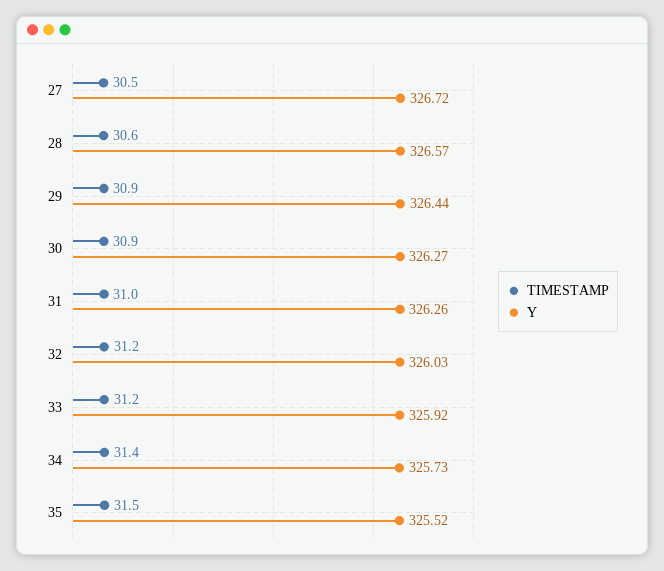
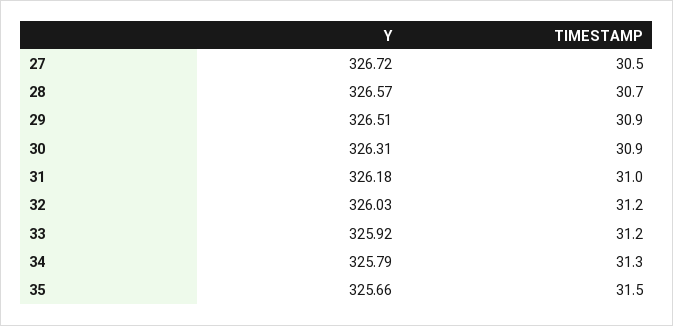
TIMESTAMP, 28: 30.6 -> 30.7
Y, 29: 326.44 -> 326.51
Y, 30: 326.27 -> 326.31
Y, 31: 326.26 -> 326.18
TIMESTAMP, 34: 31.4 -> 31.3
Y, 34: 325.73 -> 325.79
Y, 35: 325.52 -> 325.66

